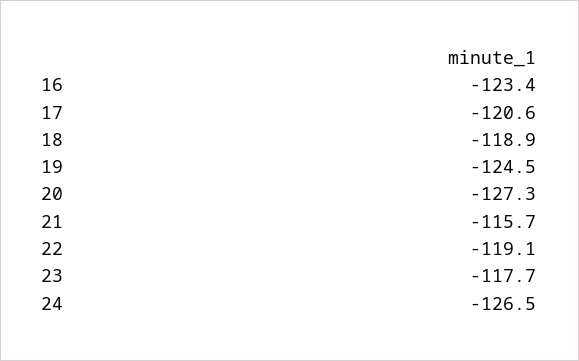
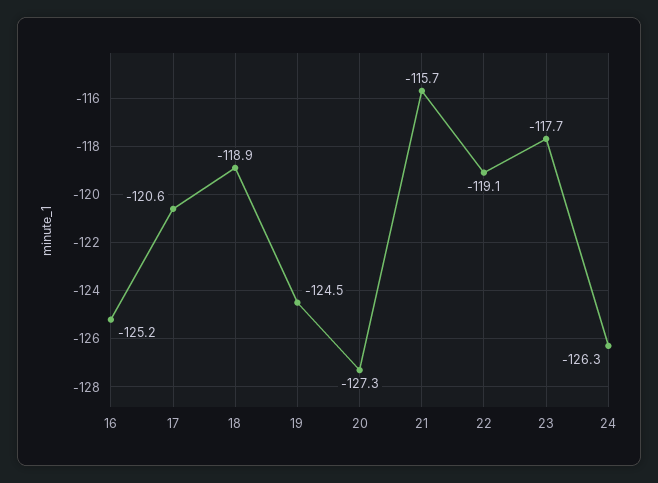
16: -123.4 -> -125.2
24: -126.5 -> -126.3

